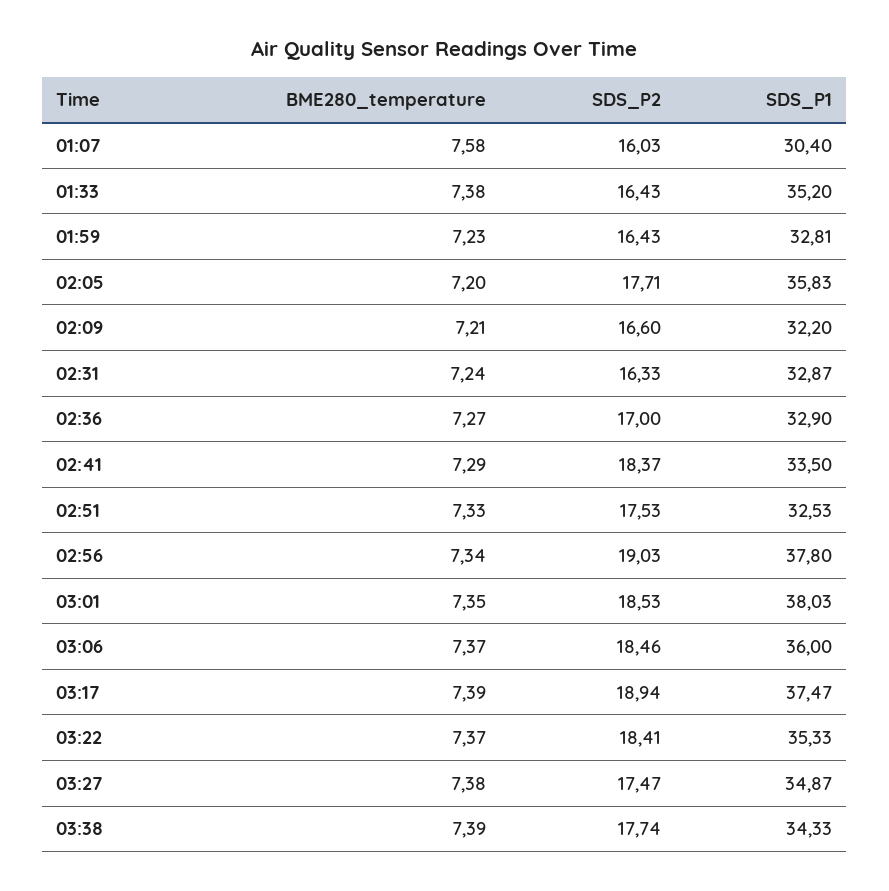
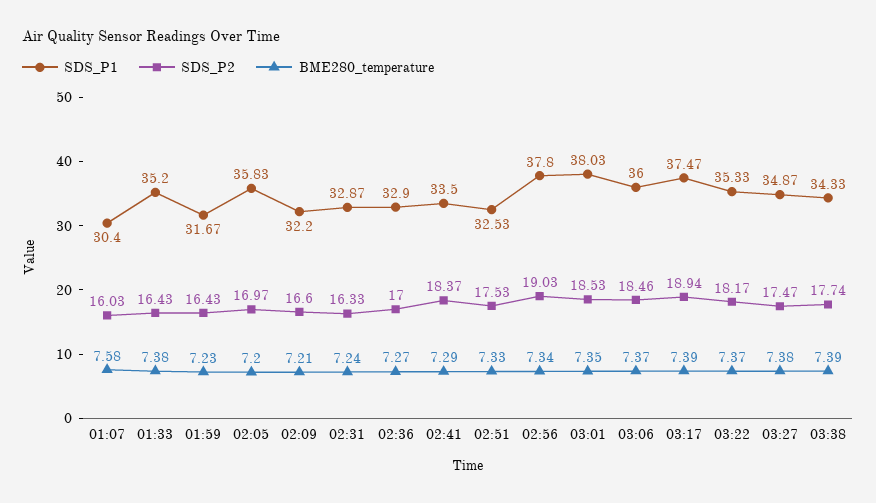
SDS_P1, 01:59: 32.81 -> 31.67
SDS_P2, 02:05: 17.71 -> 16.97
SDS_P2, 03:22: 18.41 -> 18.17

